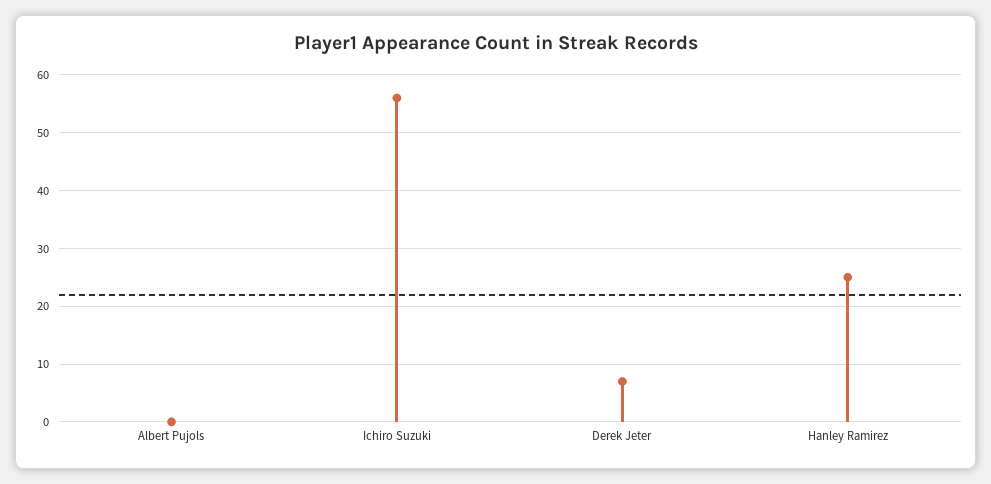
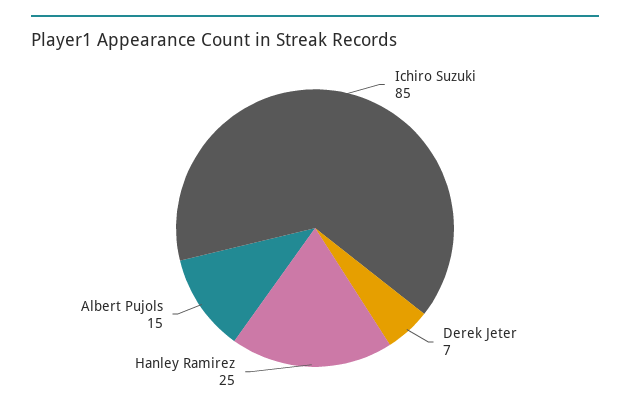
Albert Pujols: 0 -> 15
Ichiro Suzuki: 55 -> 85

